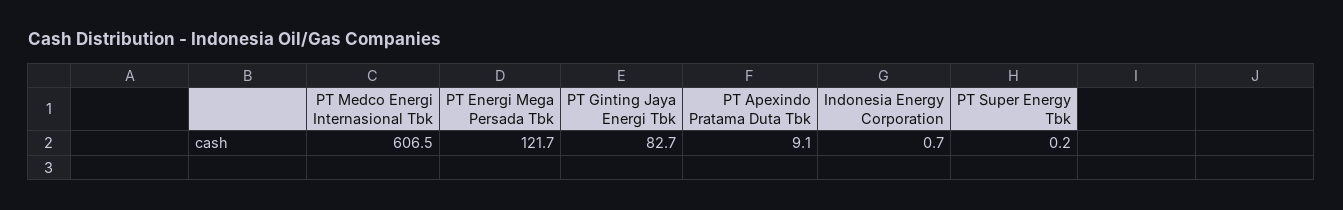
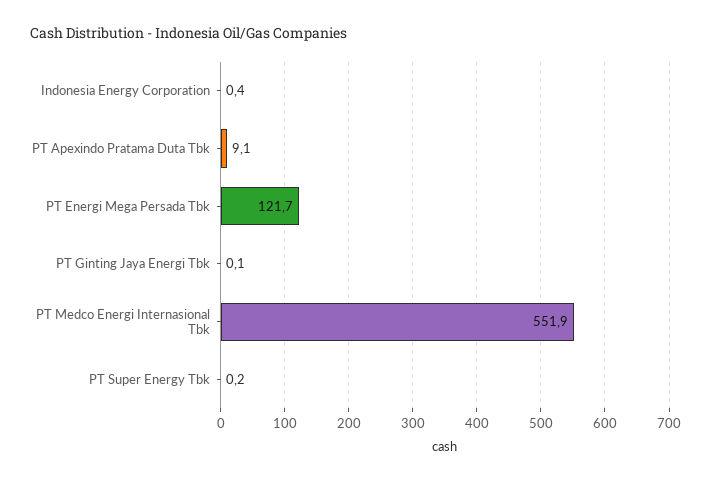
PT Medco Energi Internasional Tbk: 606.5 -> 551.9
PT Ginting Jaya Energi Tbk: 82.7 -> 0.1
Indonesia Energy Corporation: 0.7 -> 0.4

